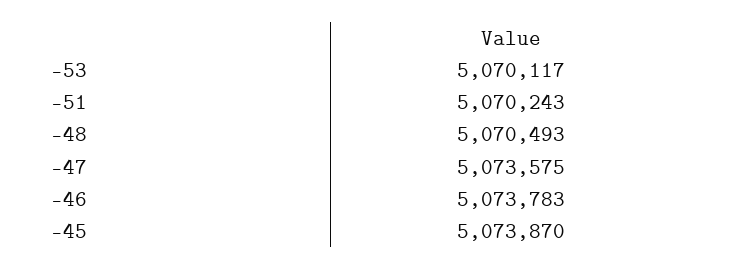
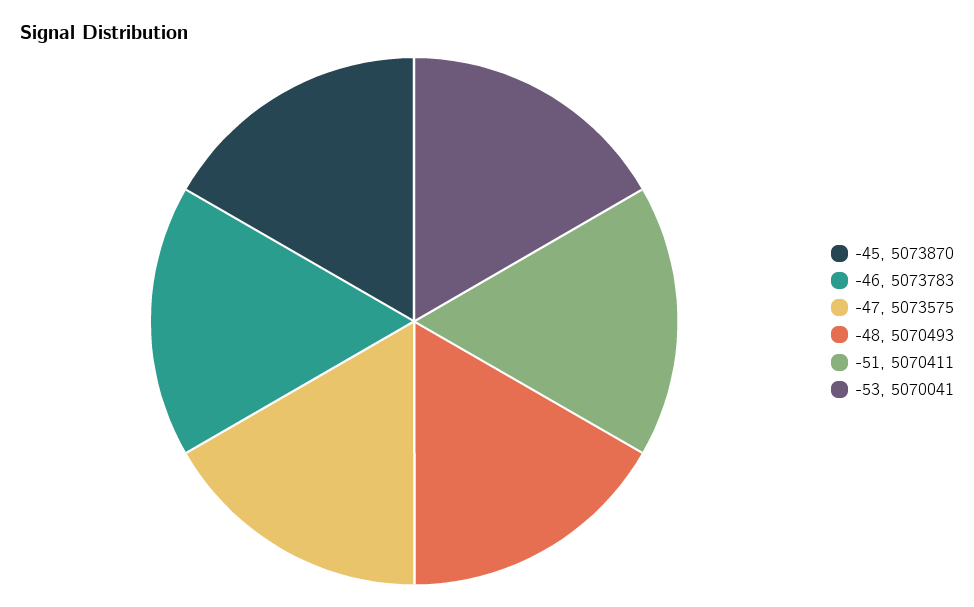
-53: 5070117 -> 5070041
-51: 5070243 -> 5070411

